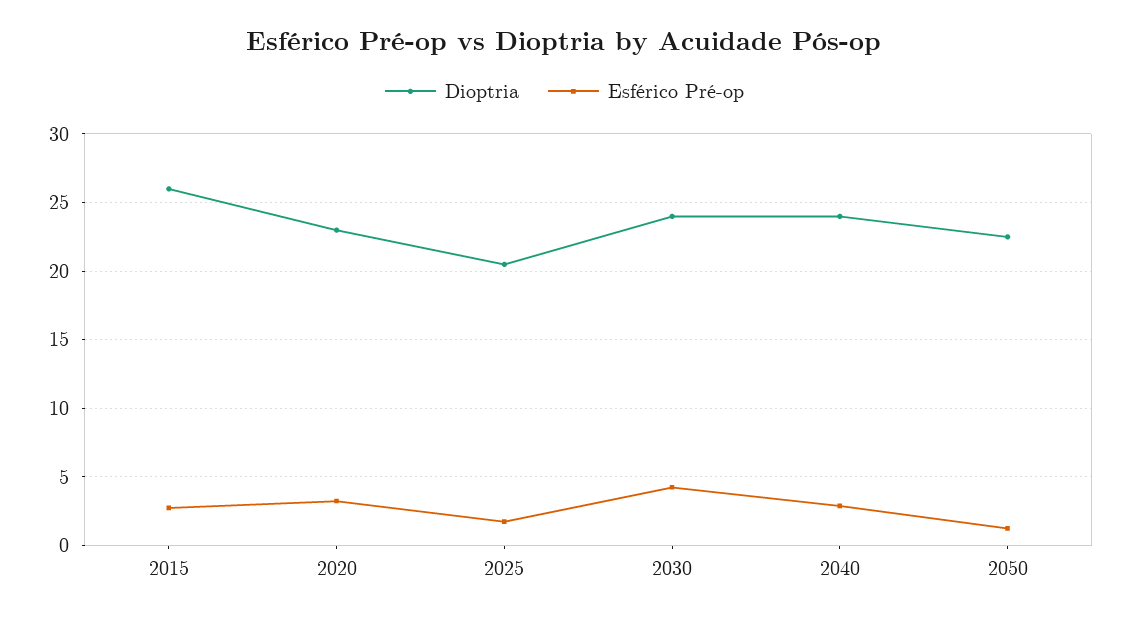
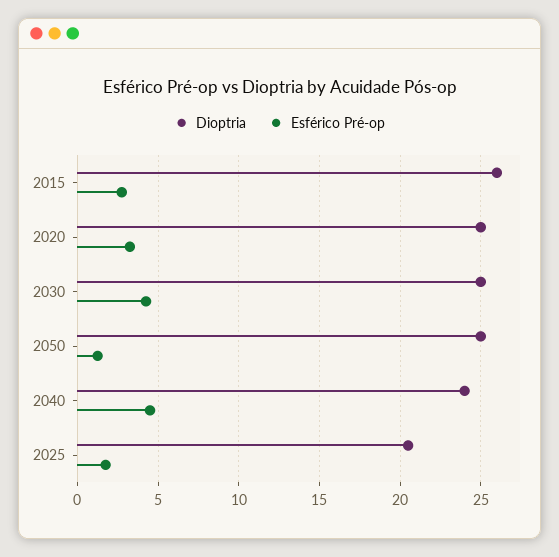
Dioptria, 2020: 23 -> 25
Dioptria, 2030: 24 -> 25
Esférico Pré-op, 2040: 3 -> 4.5
Dioptria, 2050: 22.5 -> 25

